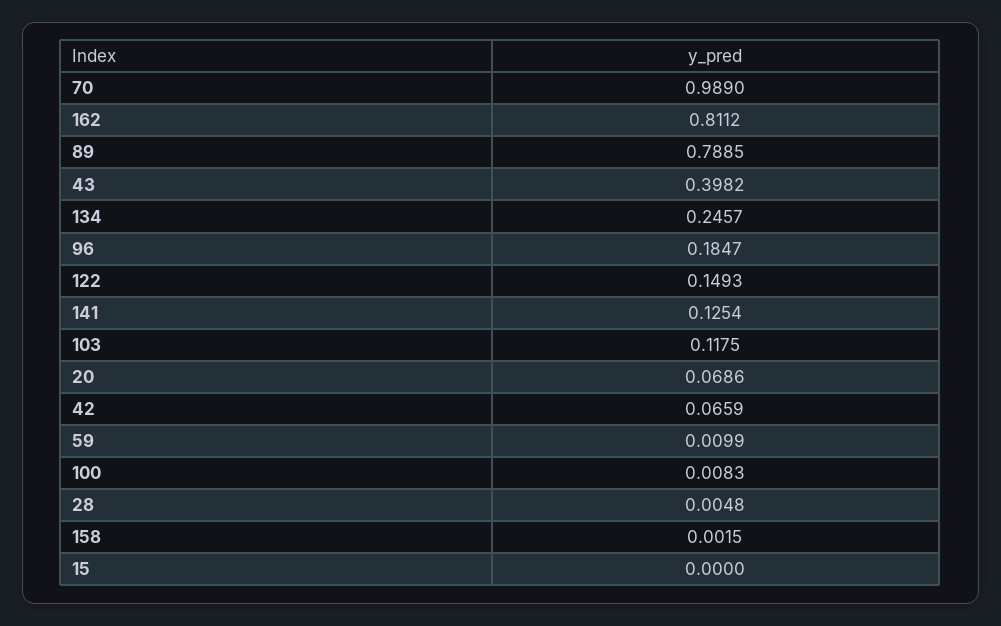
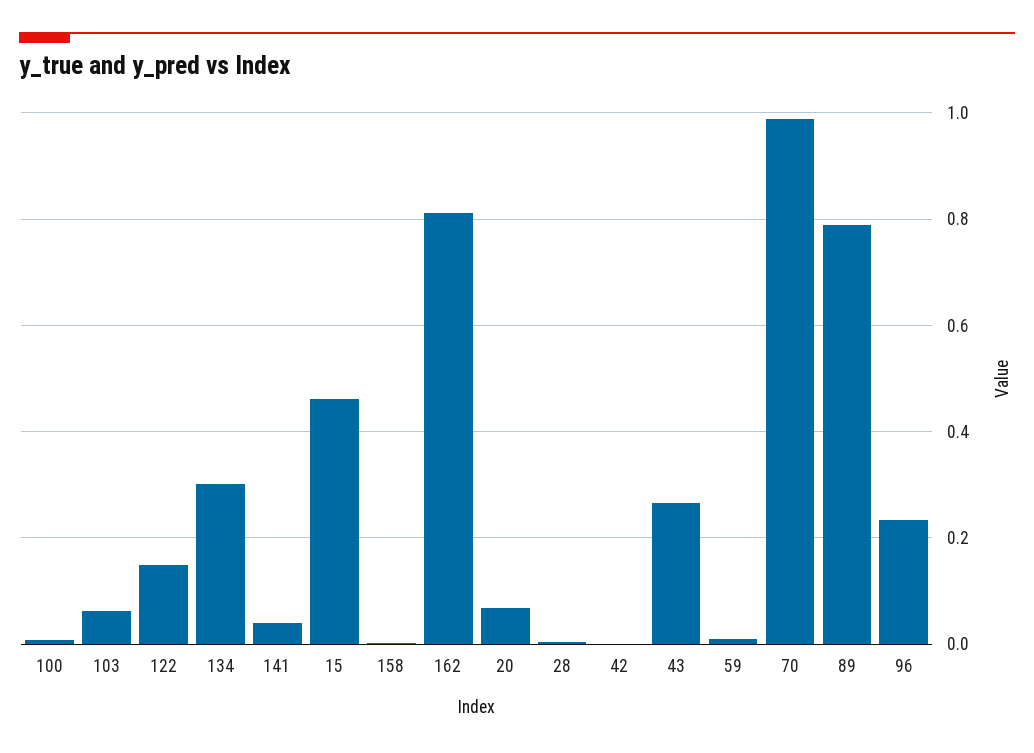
43: 0.3982 -> 0.26
134: 0.2457 -> 0.3
96: 0.1847 -> 0.24
141: 0.1254 -> 0.04
103: 0.1175 -> 0.06
42: 0.0659 -> 0
15: 0 -> 0.46

